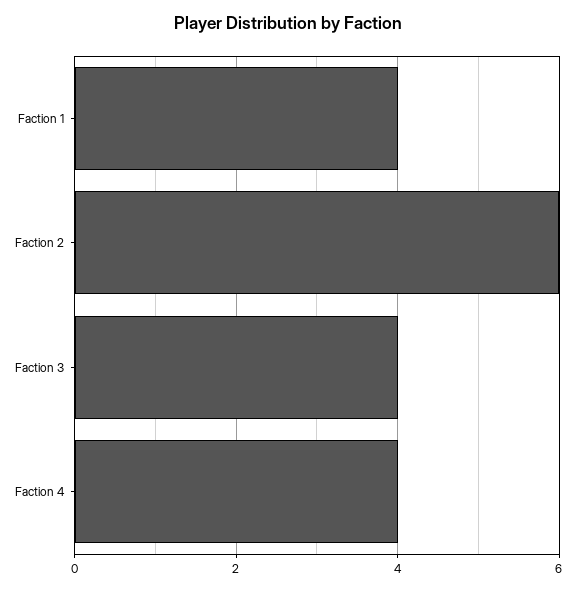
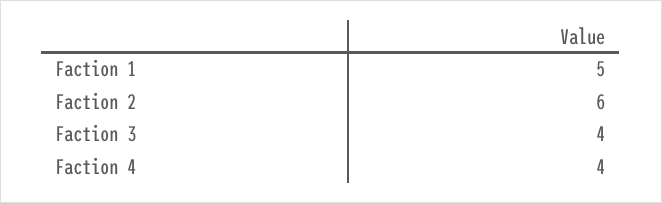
Faction 1: 4 -> 5

